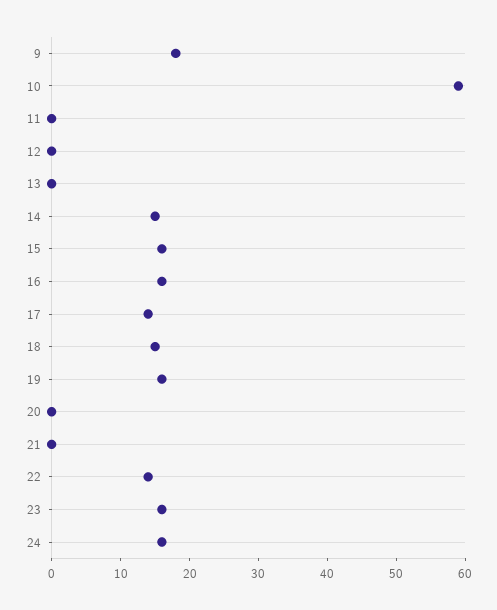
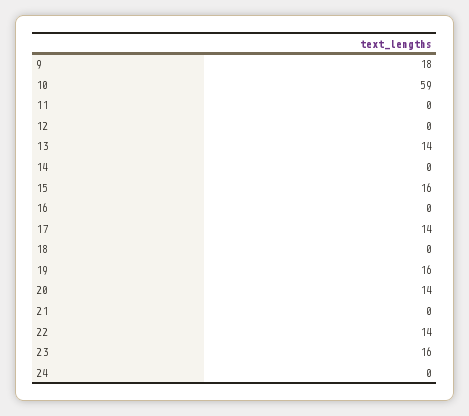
13: 0 -> 14
14: 15 -> 0
16: 15 -> 0
18: 15 -> 0
20: 0 -> 14
24: 15 -> 0

